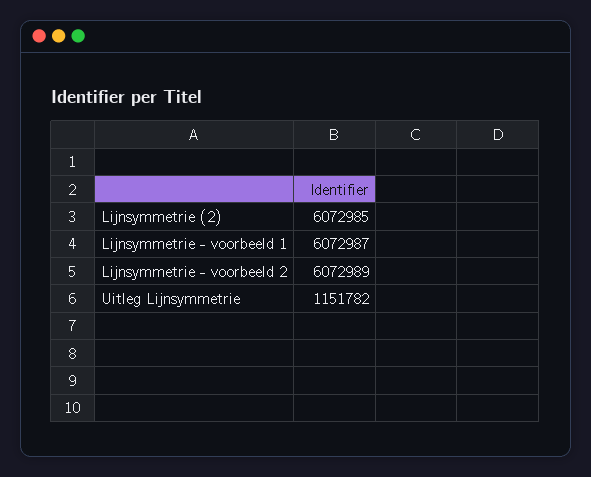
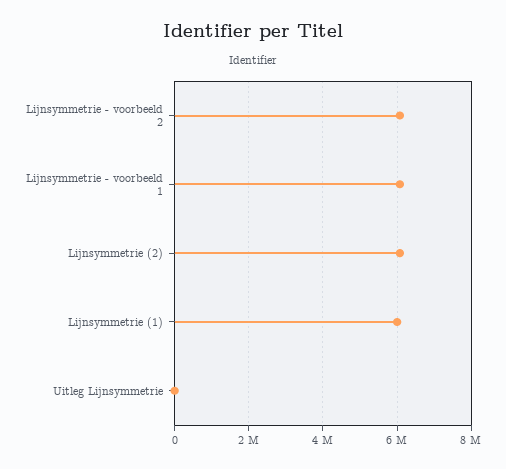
Uitleg Lijnsymmetrie: 1151782 -> 0
Lijnsymmetrie (1): none -> 6000000

